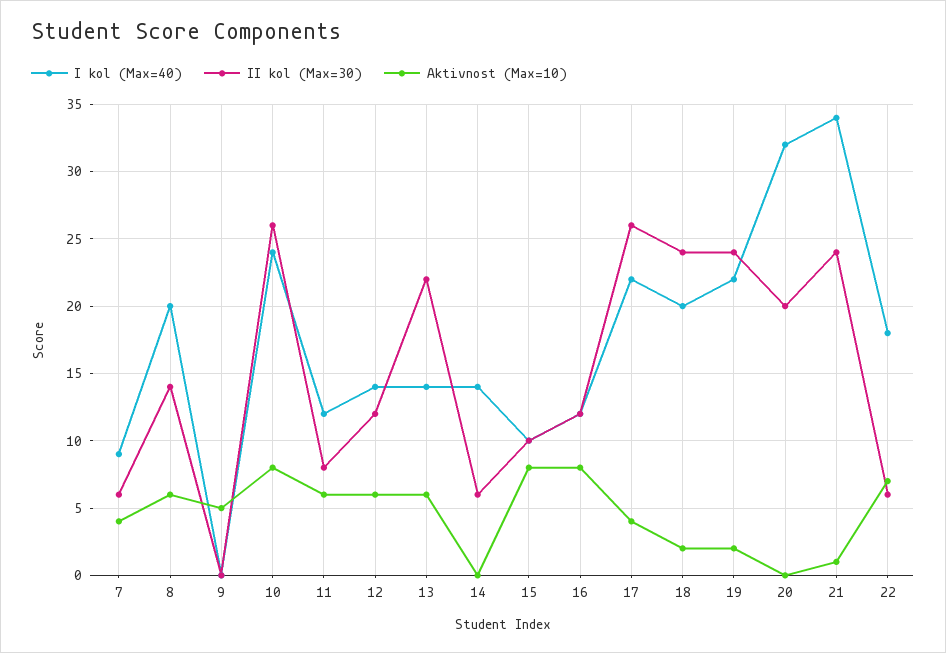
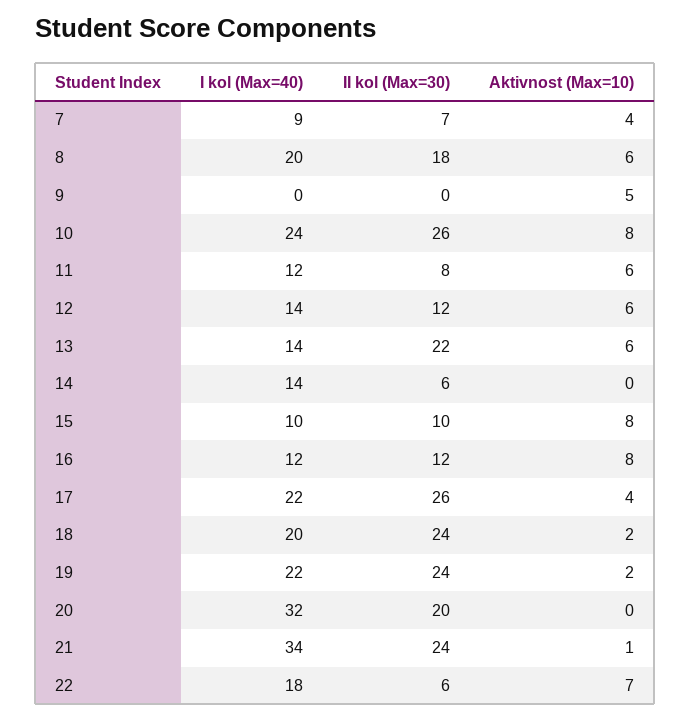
II kol (Max=30), 7: 6 -> 7
II kol (Max=30), 8: 14 -> 18

